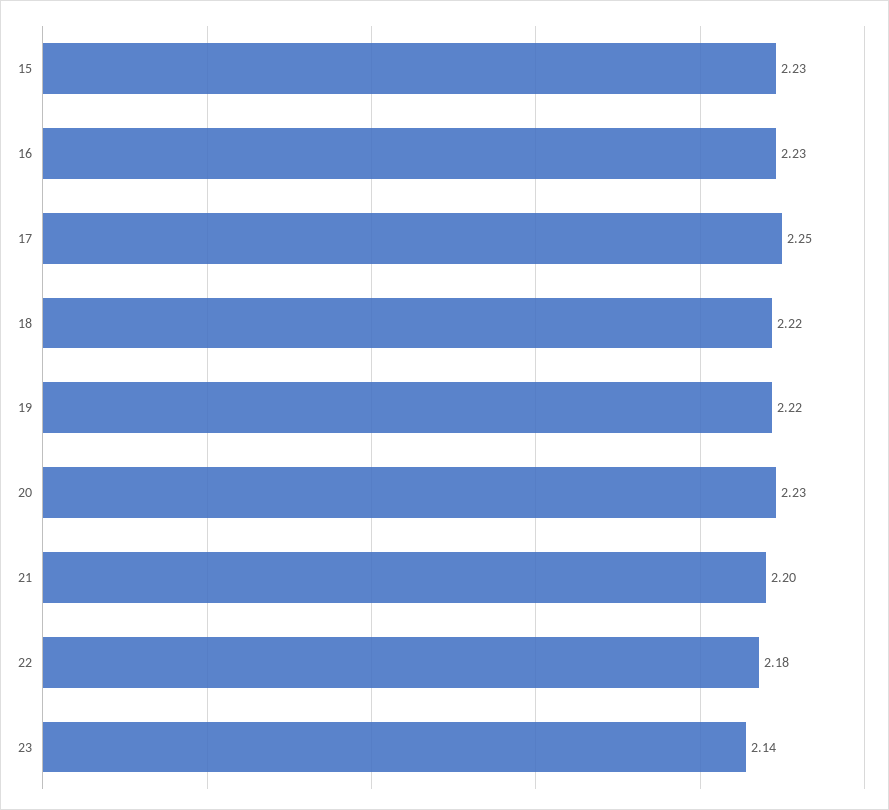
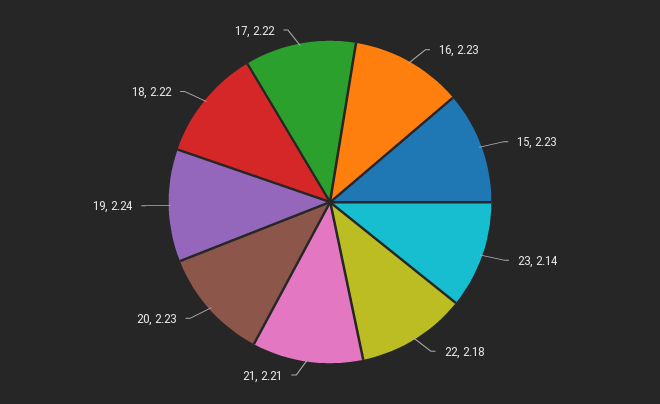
17: 2.25 -> 2.22
19: 2.22 -> 2.24
21: 2.2 -> 2.21

